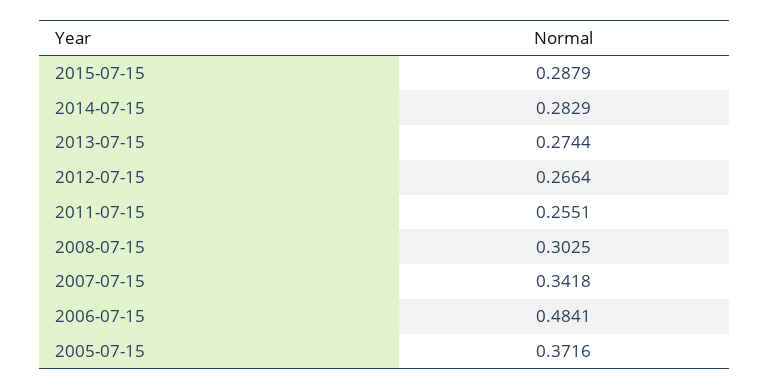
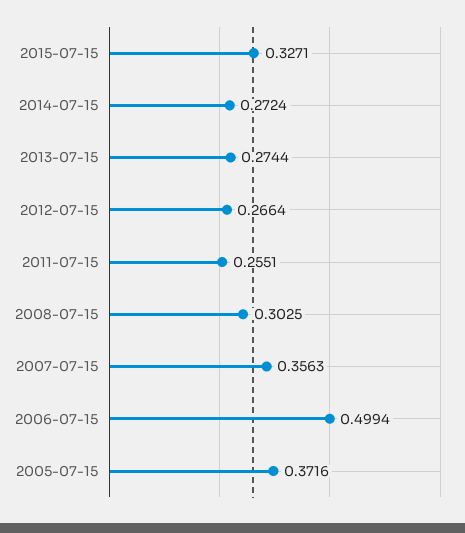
2015-07-15: 0.2879 -> 0.3271
2014-07-15: 0.2829 -> 0.2724
2007-07-15: 0.3418 -> 0.3563
2006-07-15: 0.4841 -> 0.4994

